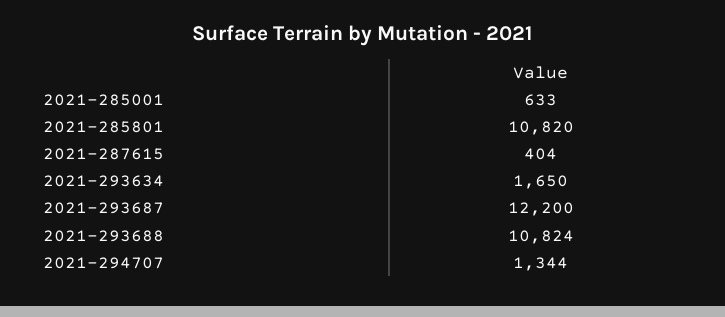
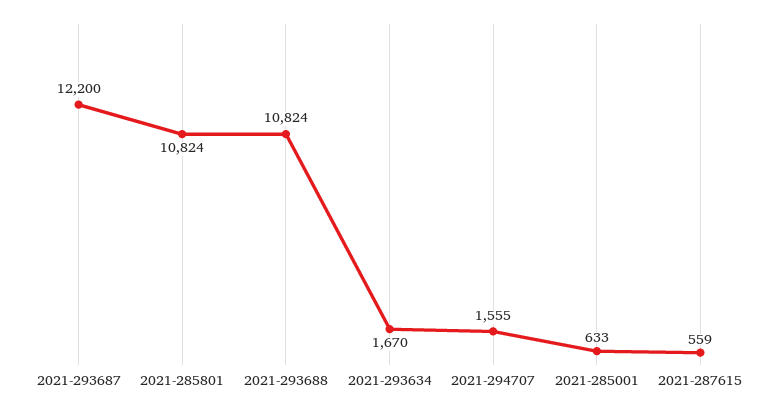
2021-285801: 10820 -> 10824
2021-287615: 404 -> 559
2021-293634: 1650 -> 1670
2021-294707: 1344 -> 1555

